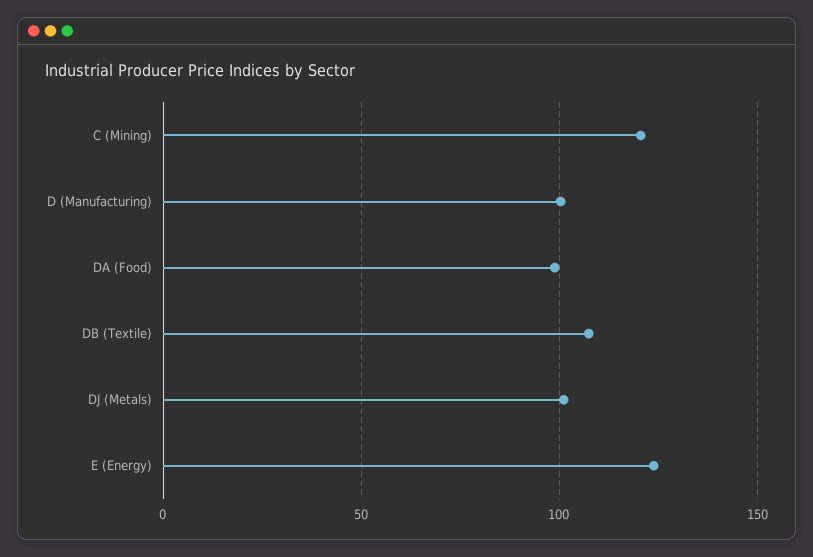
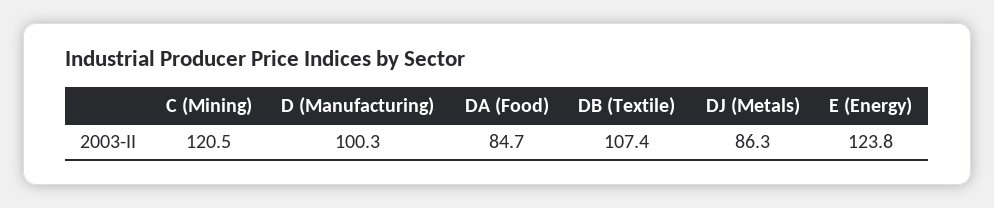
DA (Food): 100 -> 84.7
DJ (Metals): 100 -> 86.3

